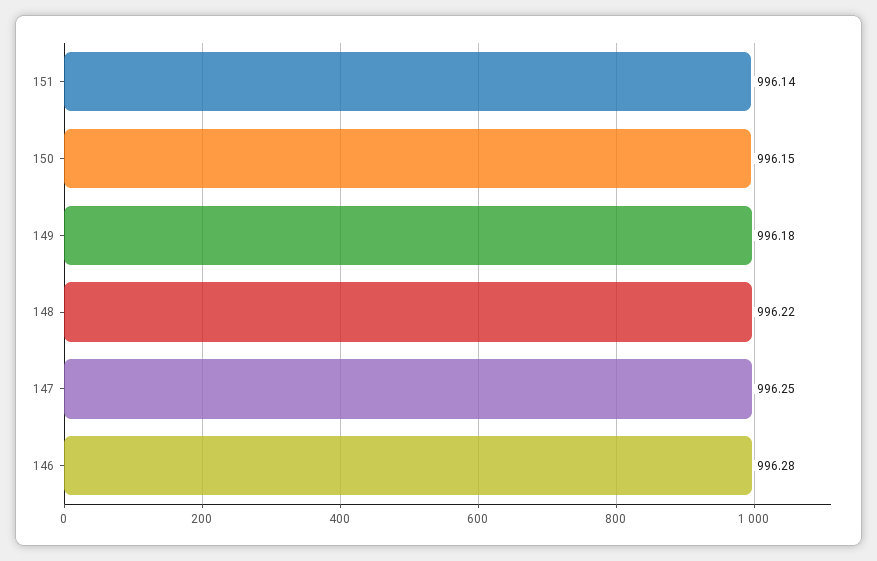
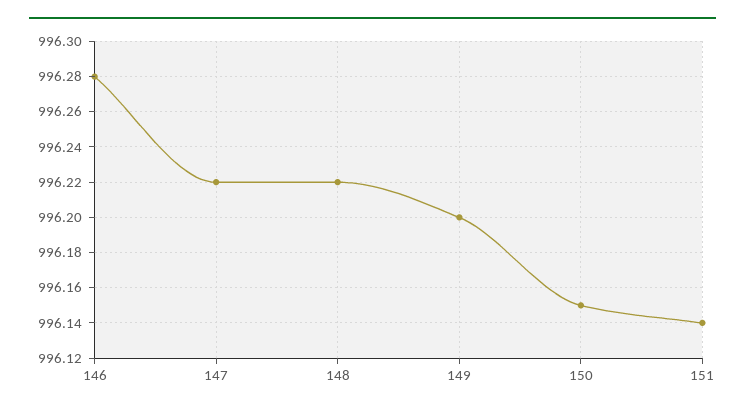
149: 996.18 -> 996.2
147: 996.25 -> 996.22

